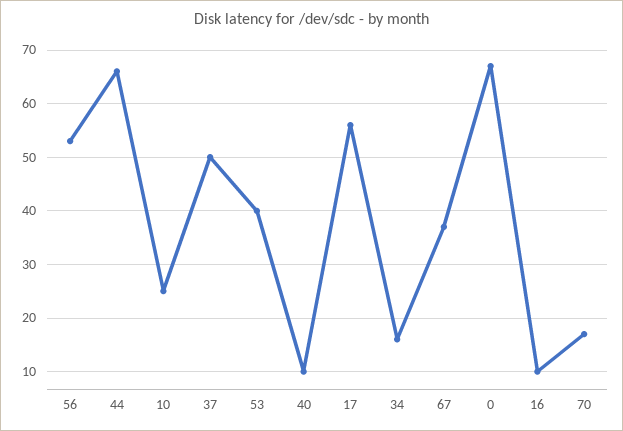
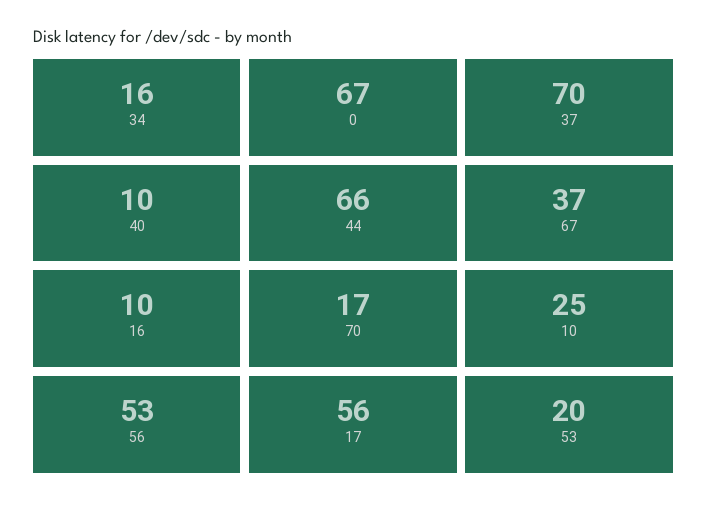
37: 50 -> 70
53: 40 -> 20

